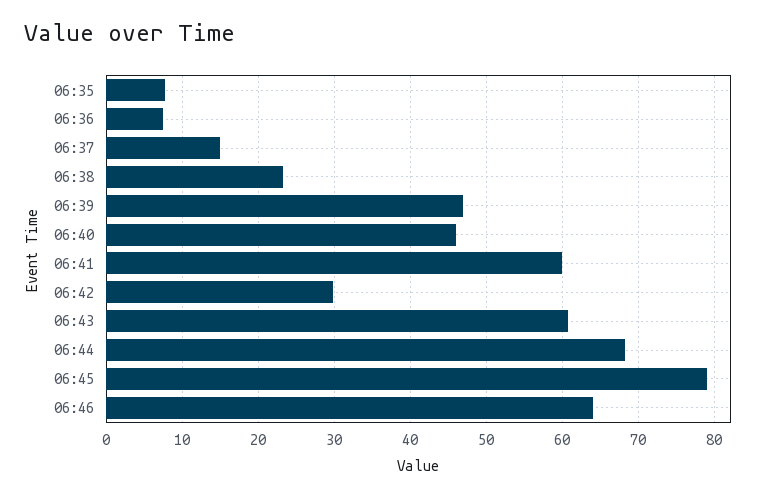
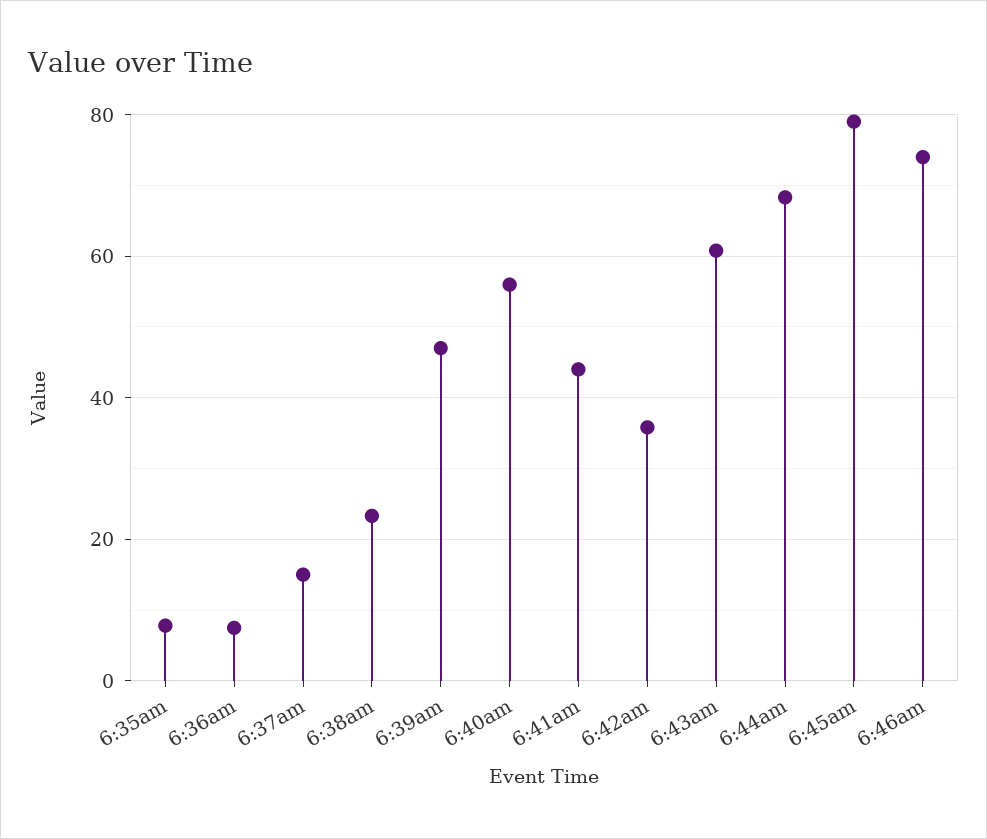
06:40: 46 -> 56
06:41: 60 -> 44
06:42: 30 -> 36
06:46: 64 -> 74

